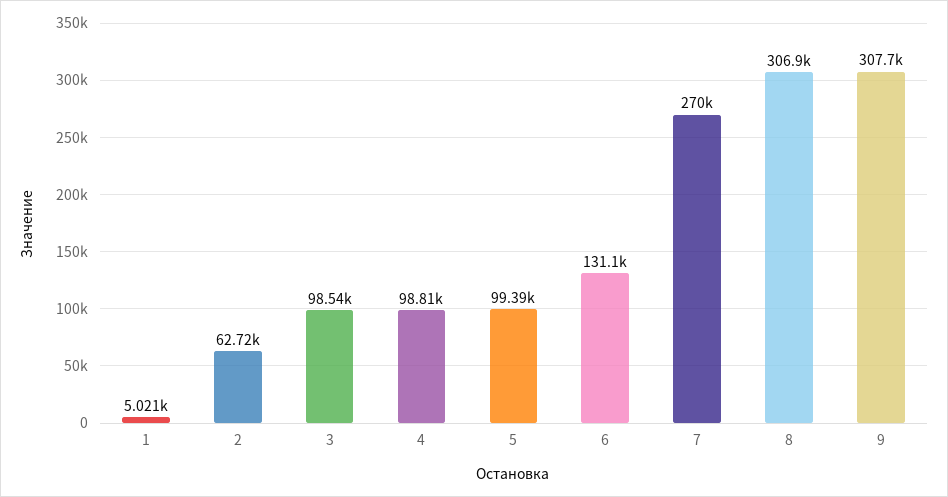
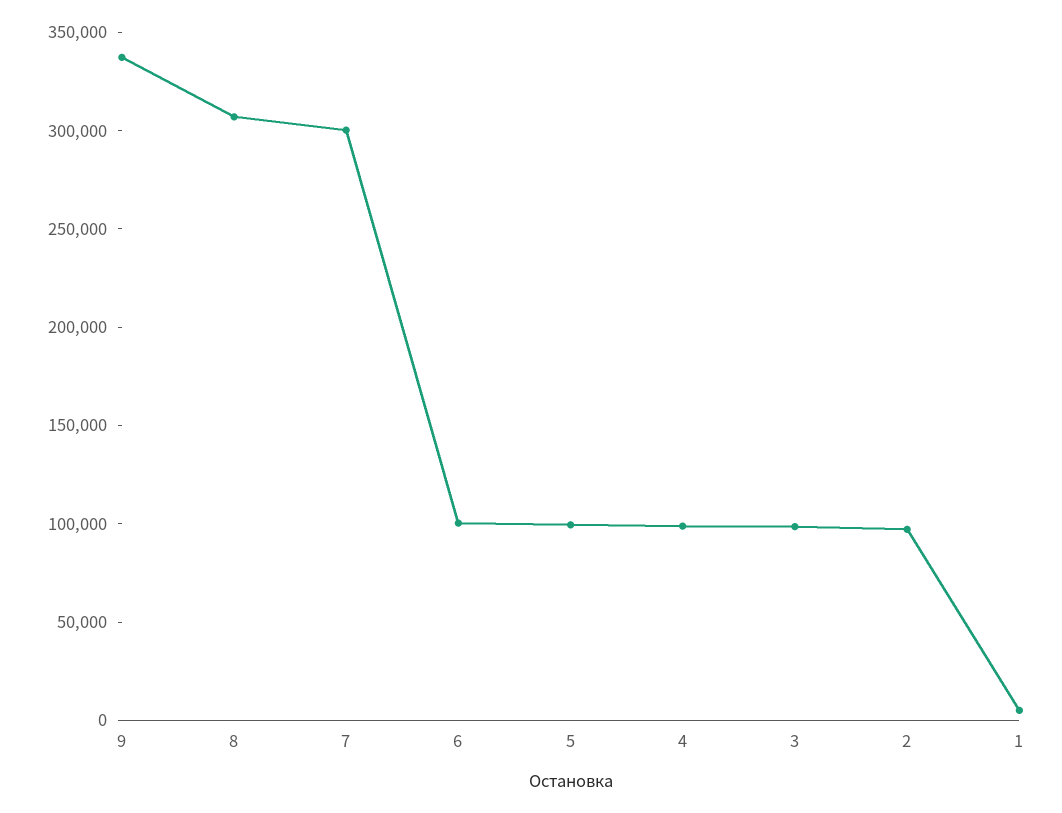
2: 62720 -> 100000
6: 131100 -> 100000
7: 270000 -> 300000
9: 307700 -> 340000

